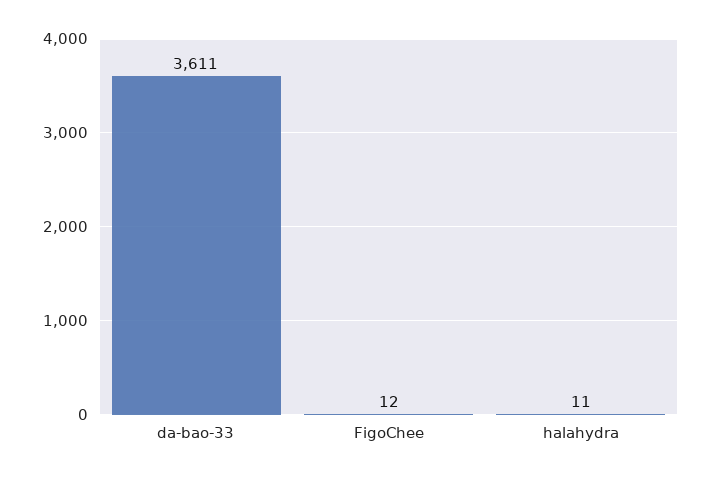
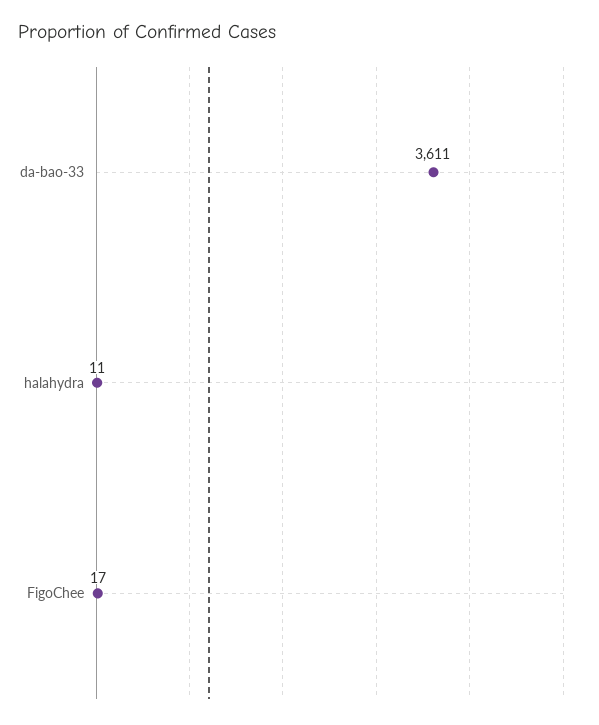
FigoChee: 12 -> 17

